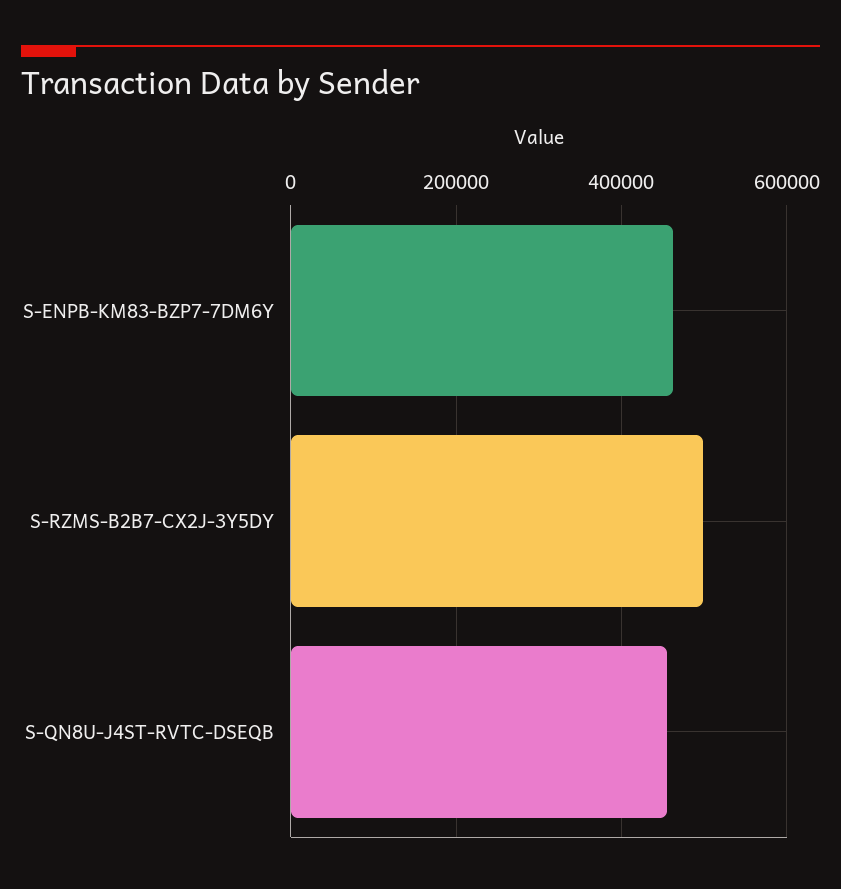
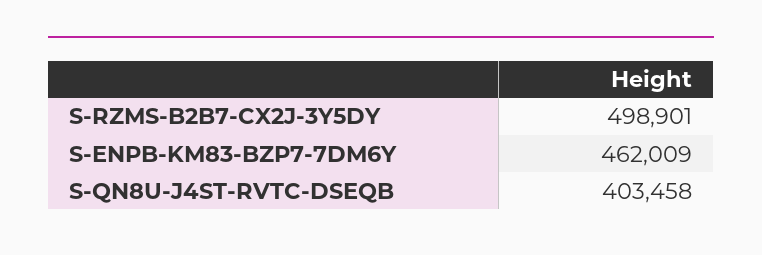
S-QN8U-J4ST-RVTC-DSEQB: 460000 -> 403458

